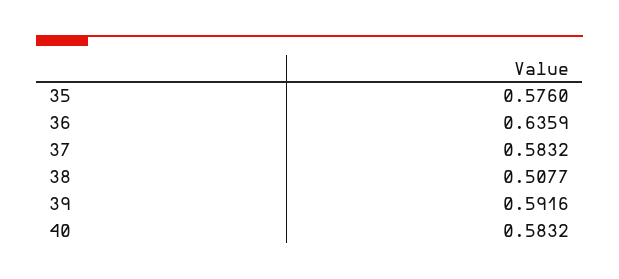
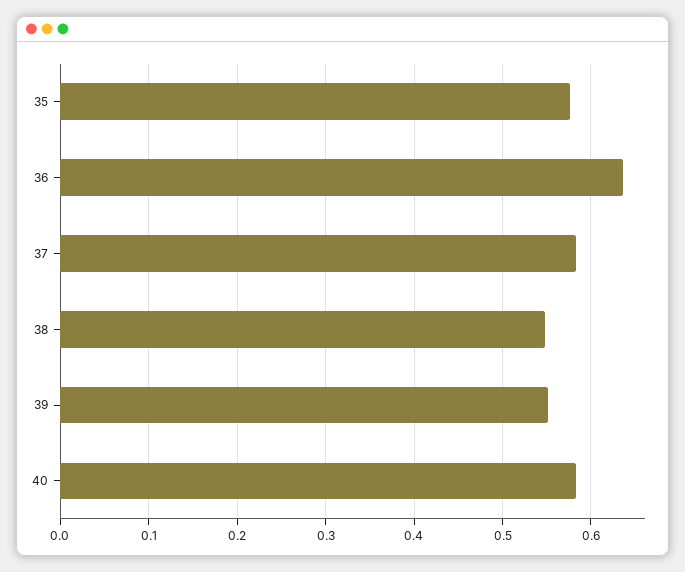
38: 0.5077 -> 0.55
39: 0.5916 -> 0.55

